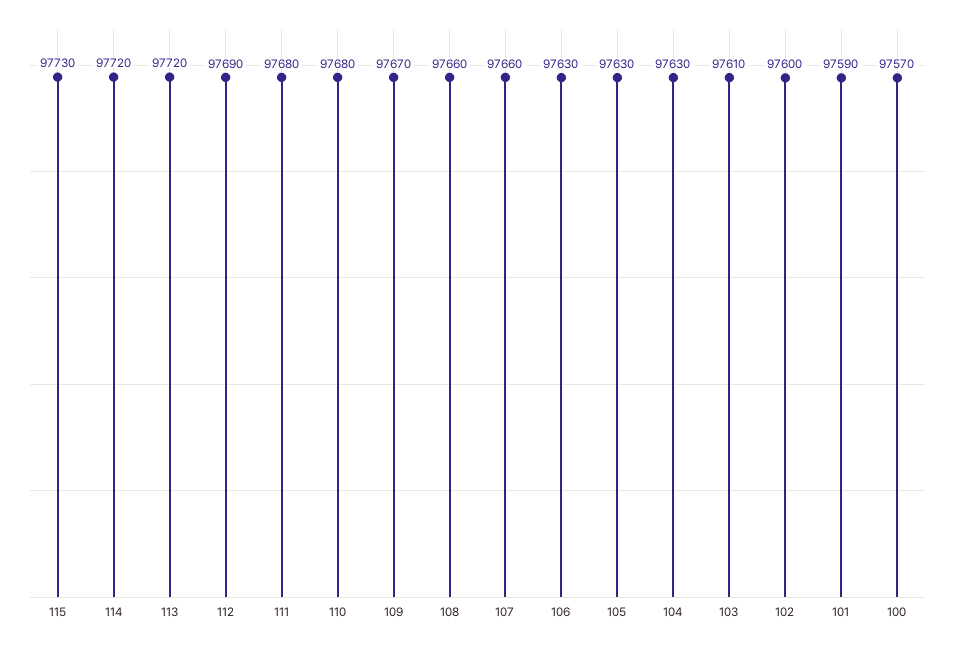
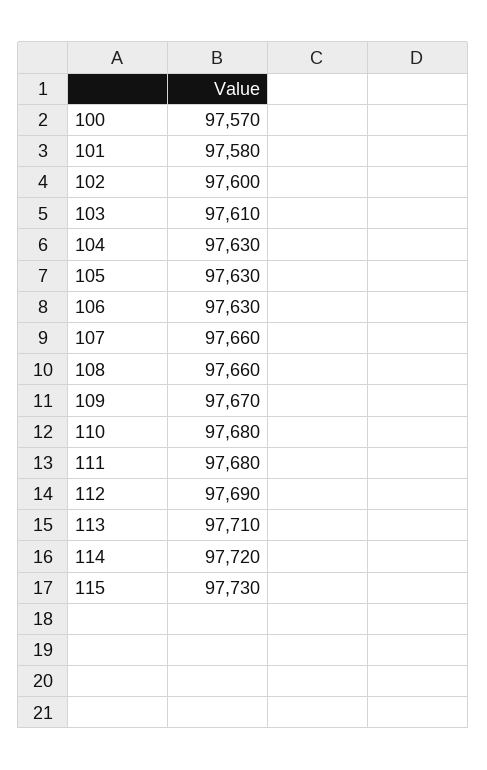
113: 97720 -> 97710
101: 97590 -> 97580

